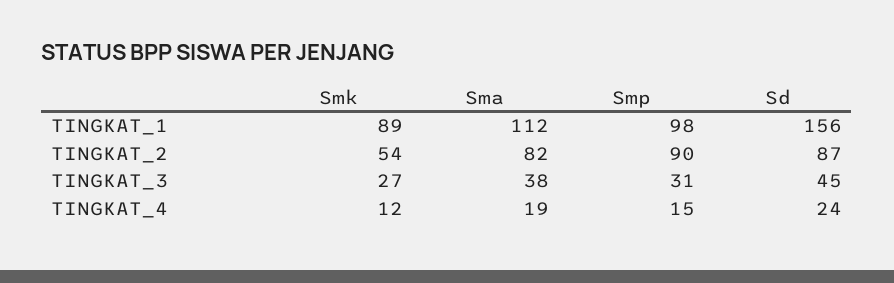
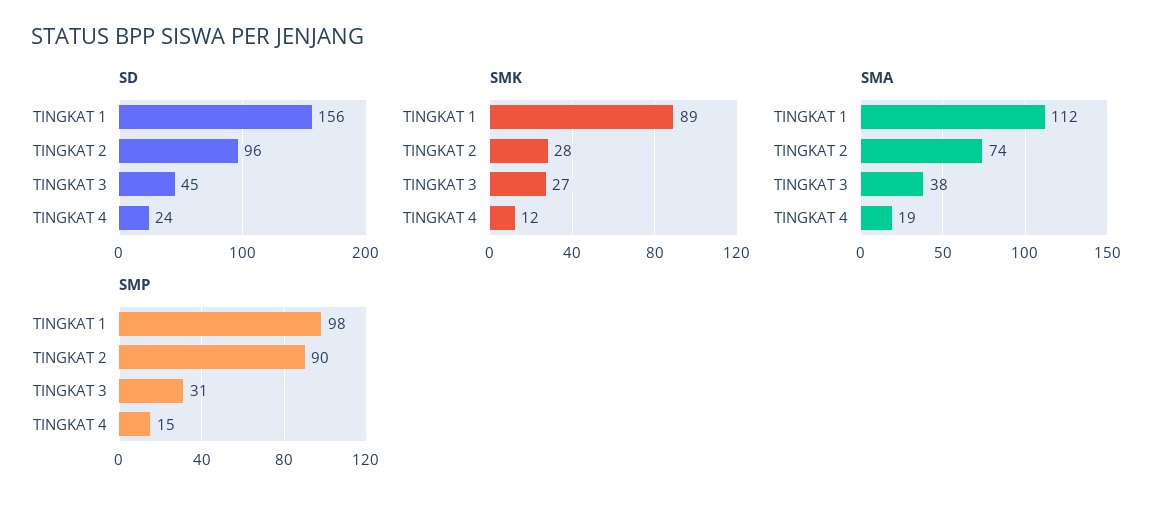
Smk, TINGKAT_2: 54 -> 28
Sma, TINGKAT_2: 82 -> 74
Sd, TINGKAT_2: 87 -> 96

